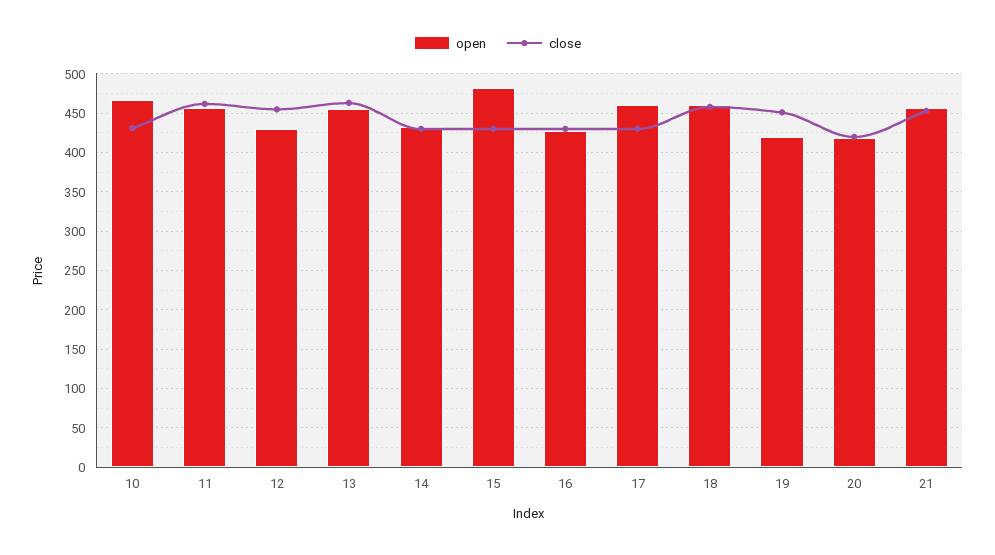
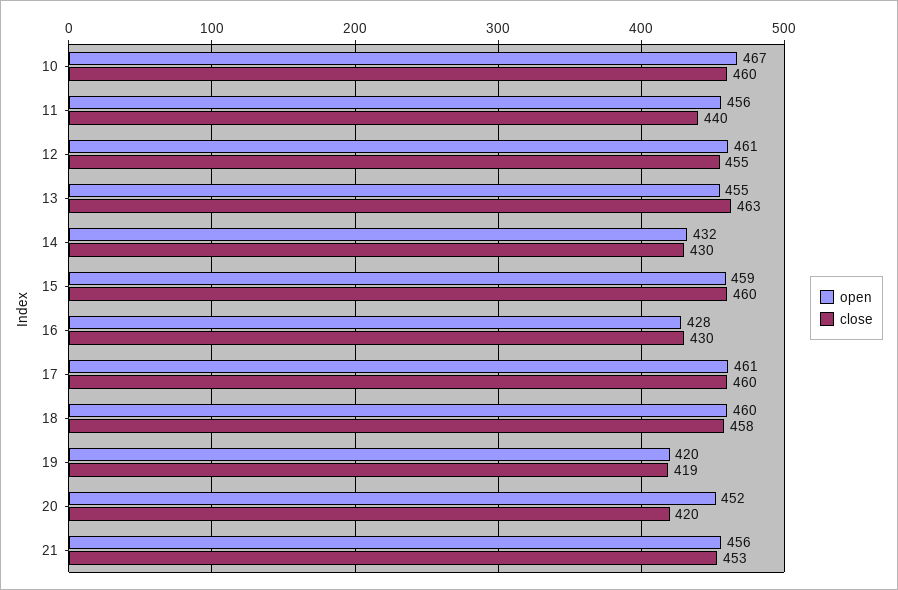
close, 10: 430 -> 460
close, 11: 460 -> 440
open, 12: 430 -> 461
open, 15: 480 -> 459
close, 15: 430 -> 460
close, 17: 430 -> 460
close, 19: 450 -> 419
open, 20: 420 -> 452

